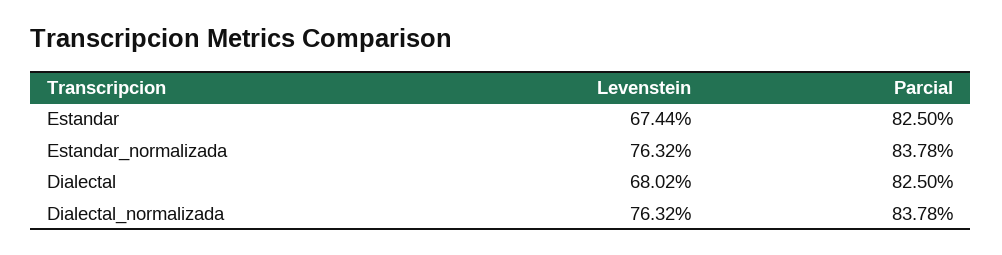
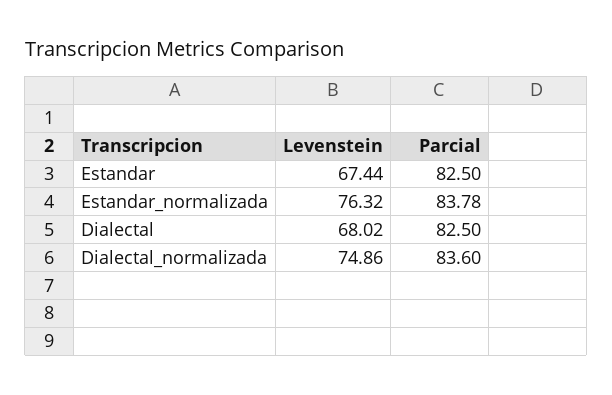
Levenstein, Dialectal_normalizada: 76.32 -> 74.86
Parcial, Dialectal_normalizada: 83.78 -> 83.6

